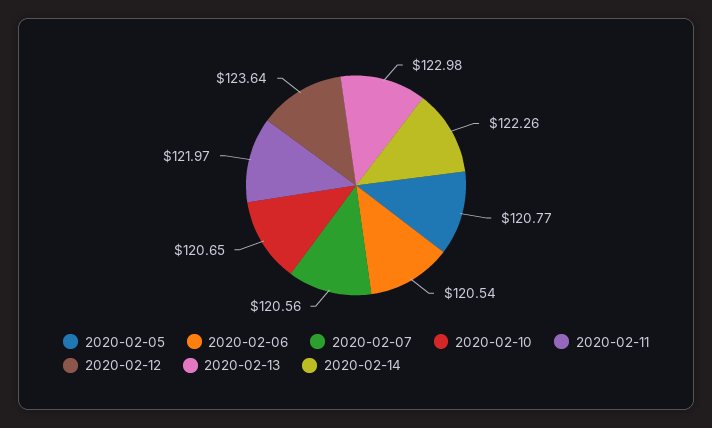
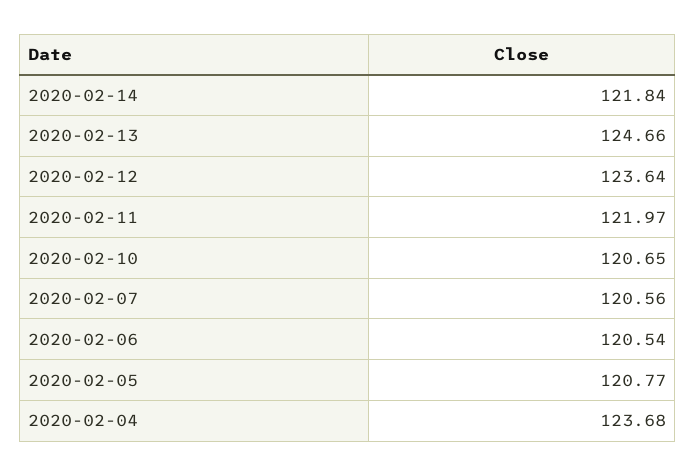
2020-02-13: 122.98 -> 124.66
2020-02-14: 122.26 -> 121.84
2020-02-04: none -> 123.68

